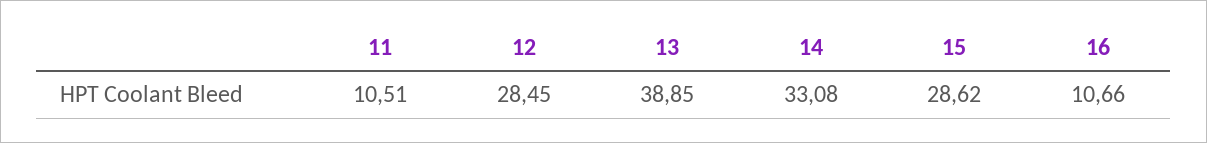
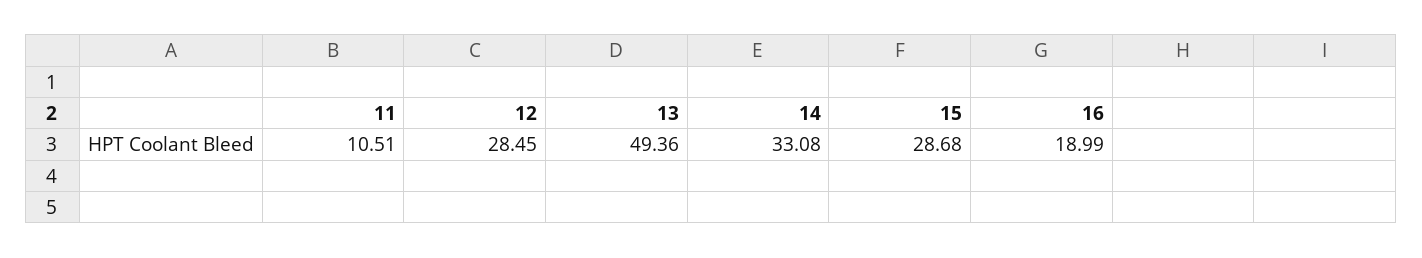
13: 38.85 -> 49.36
15: 28.62 -> 28.68
16: 10.66 -> 18.99

